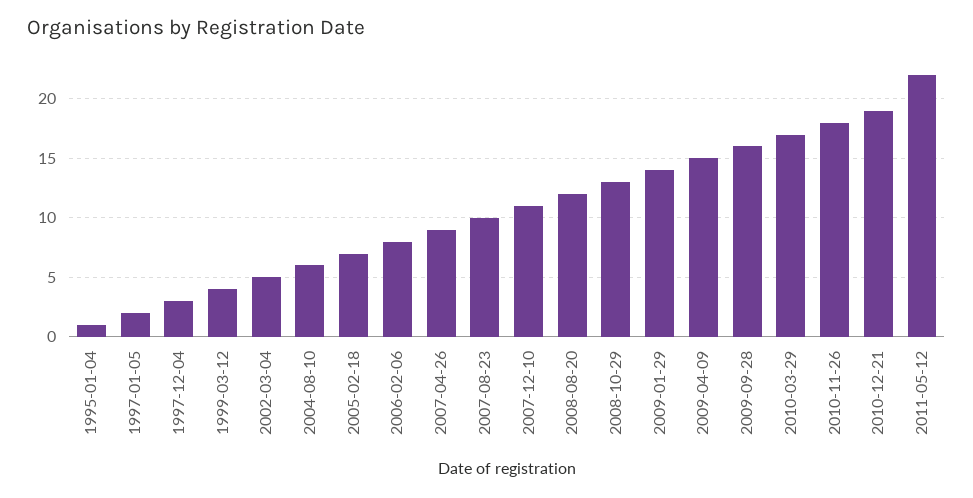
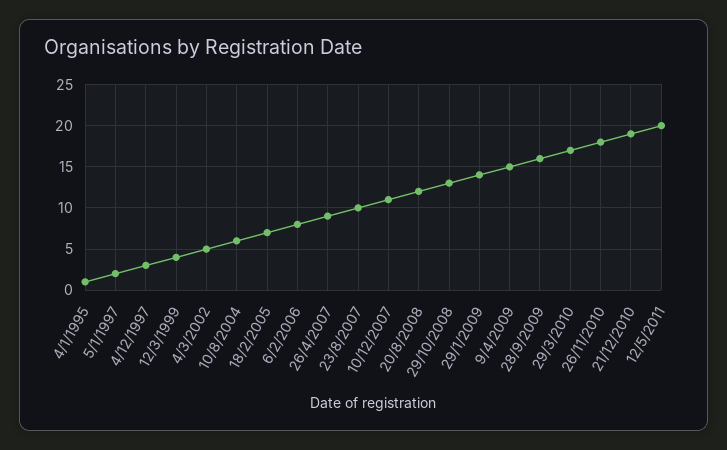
2011-05-12: 22 -> 20

